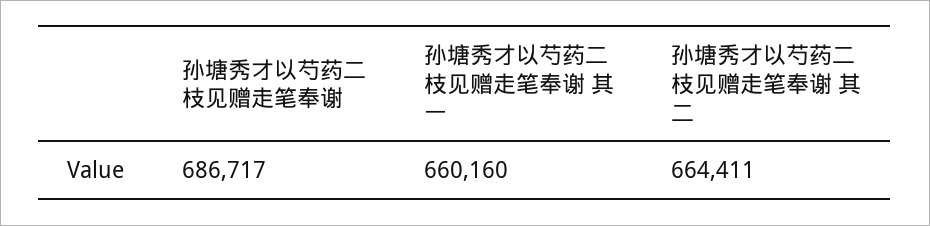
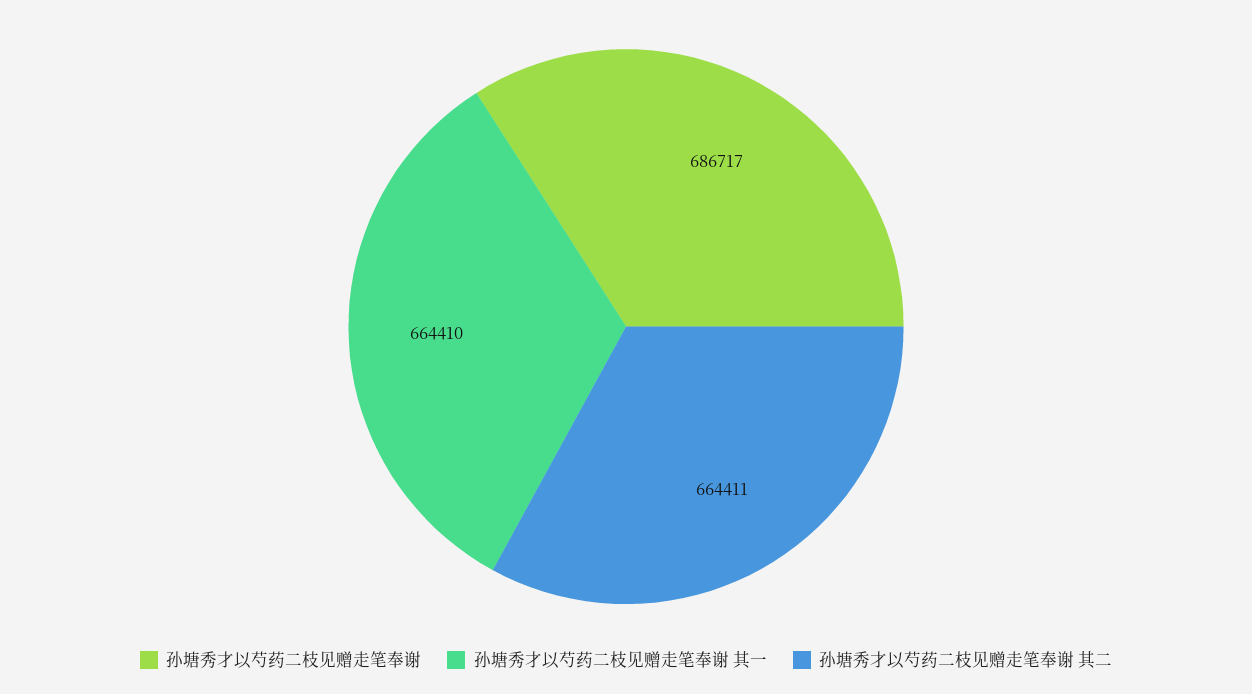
孙塘秀才以芍药二枝见赠走笔奉谢 其一: 660160 -> 664410

